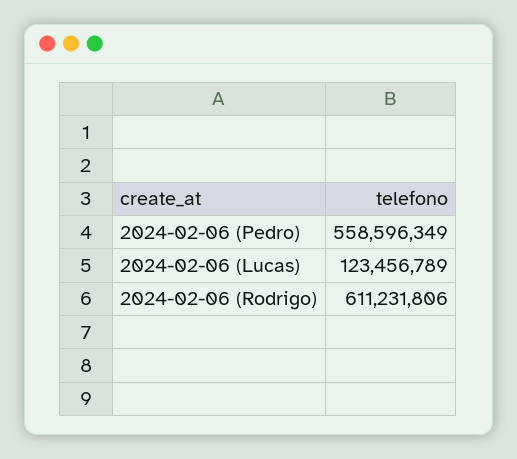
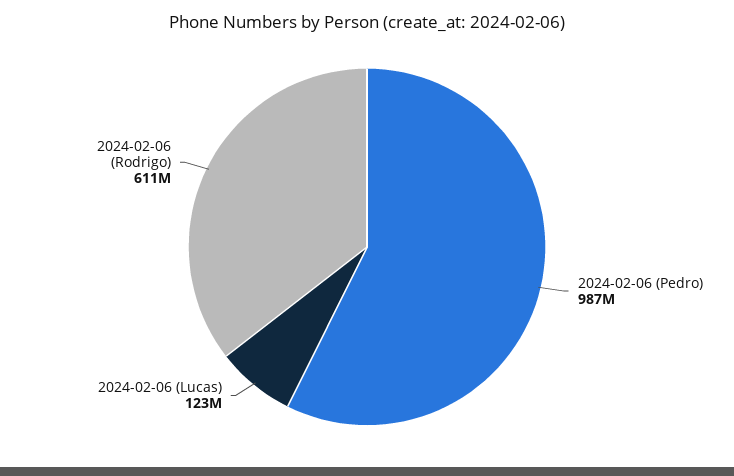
2024-02-06 (Pedro): 558596349 -> 987000000

